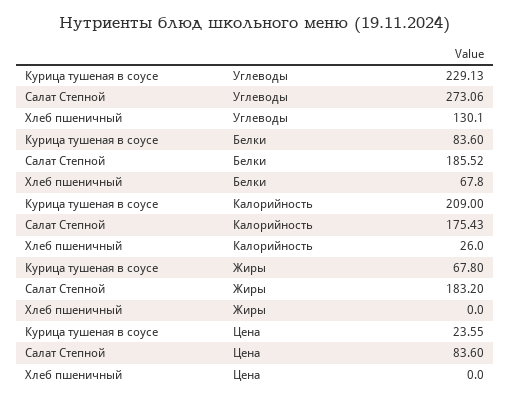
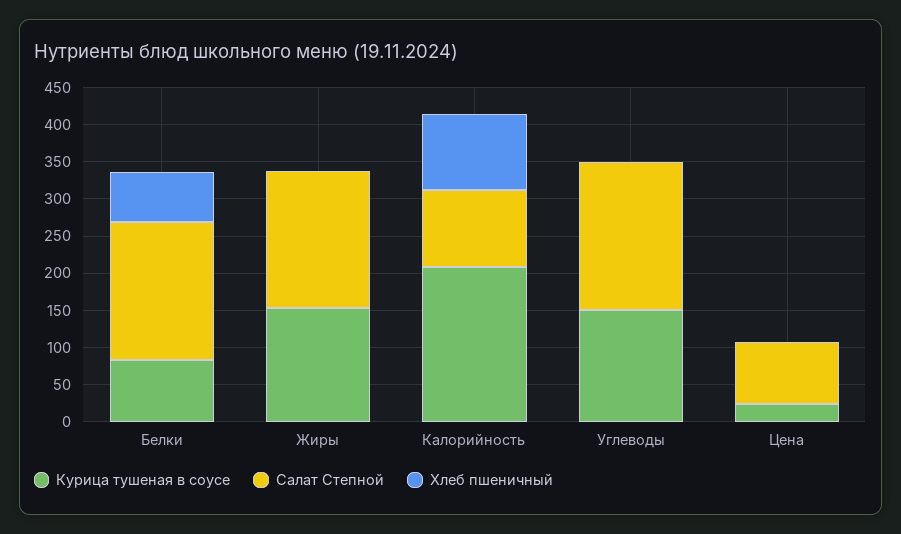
Курица тушеная в соусе, Углеводы: 229.13 -> 150
Салат Степной, Углеводы: 273.06 -> 200
Хлеб пшеничный, Углеводы: 130.1 -> 0
Салат Степной, Калорийность: 175.43 -> 100
Хлеб пшеничный, Калорийность: 26 -> 100
Курица тушеная в соусе, Жиры: 67.8 -> 150

